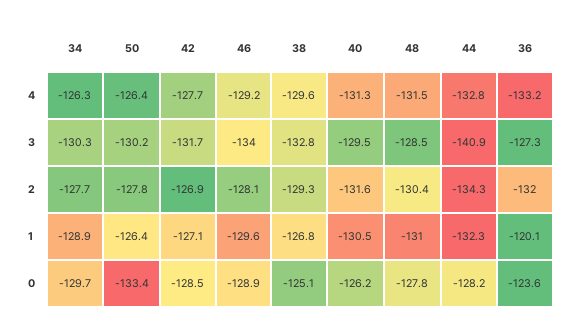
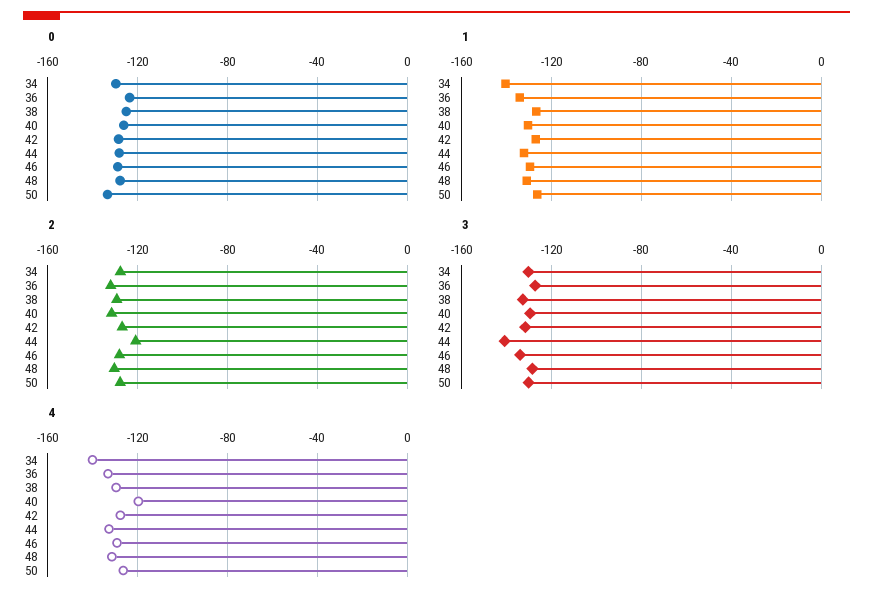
4, 34: -126.3 -> -140
4, 40: -131.3 -> -120
2, 44: -134.3 -> -120
1, 34: -128.9 -> -140
1, 36: -120.1 -> -135

